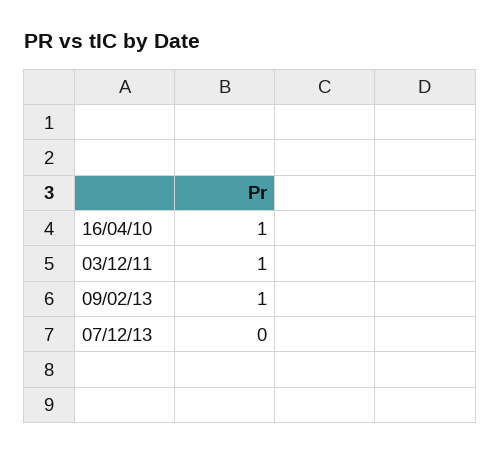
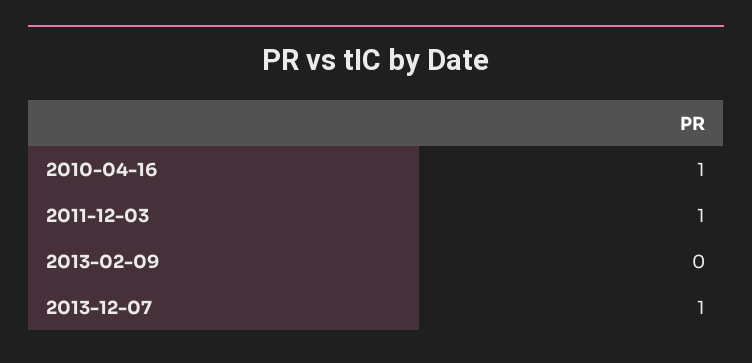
09/02/13: 1 -> 0
07/12/13: 0 -> 1

